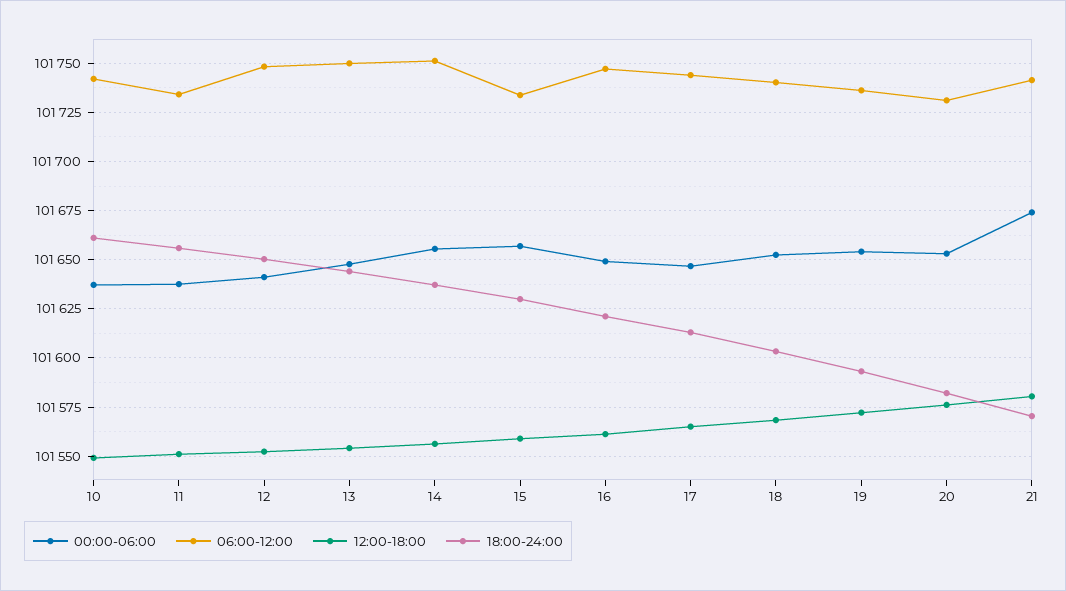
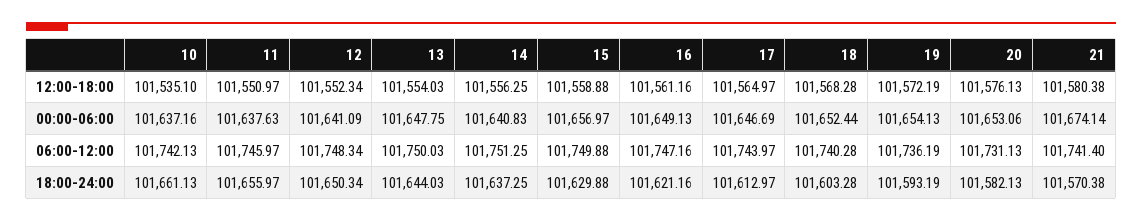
12:00-18:00, 10: 101550 -> 101535.1
06:00-12:00, 11: 101735 -> 101745.97
00:00-06:00, 14: 101655 -> 101640.83
06:00-12:00, 15: 101735 -> 101749.88

